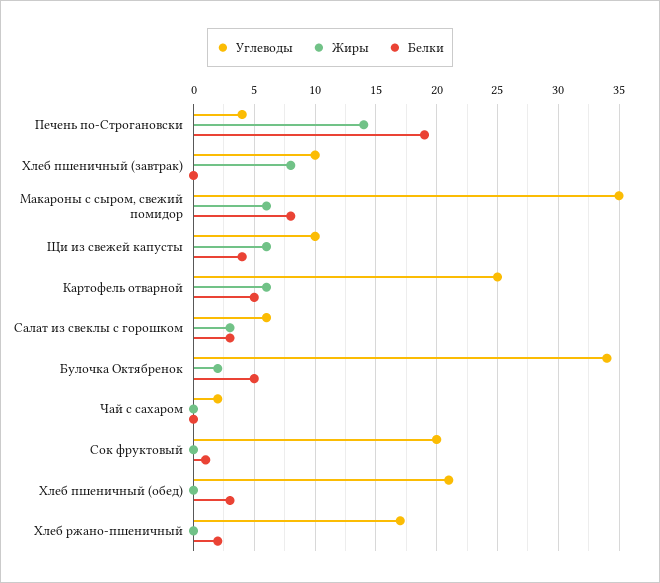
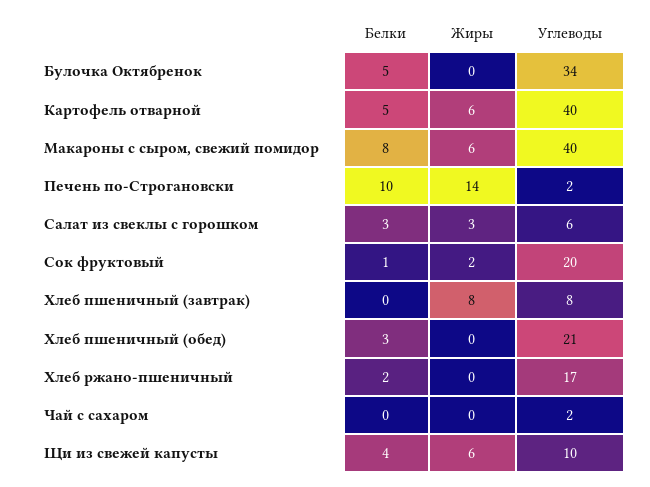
Углеводы, Печень по-Строгановски: 4 -> 2
Белки, Печень по-Строгановски: 19 -> 10
Углеводы, Хлеб пшеничный (завтрак): 10 -> 8
Углеводы, Макароны с сыром, свежий помидор: 35 -> 40
Углеводы, Картофель отварной: 25 -> 40
Жиры, Булочка Октябренок: 2 -> 0
Жиры, Сок фруктовый: 0 -> 2

